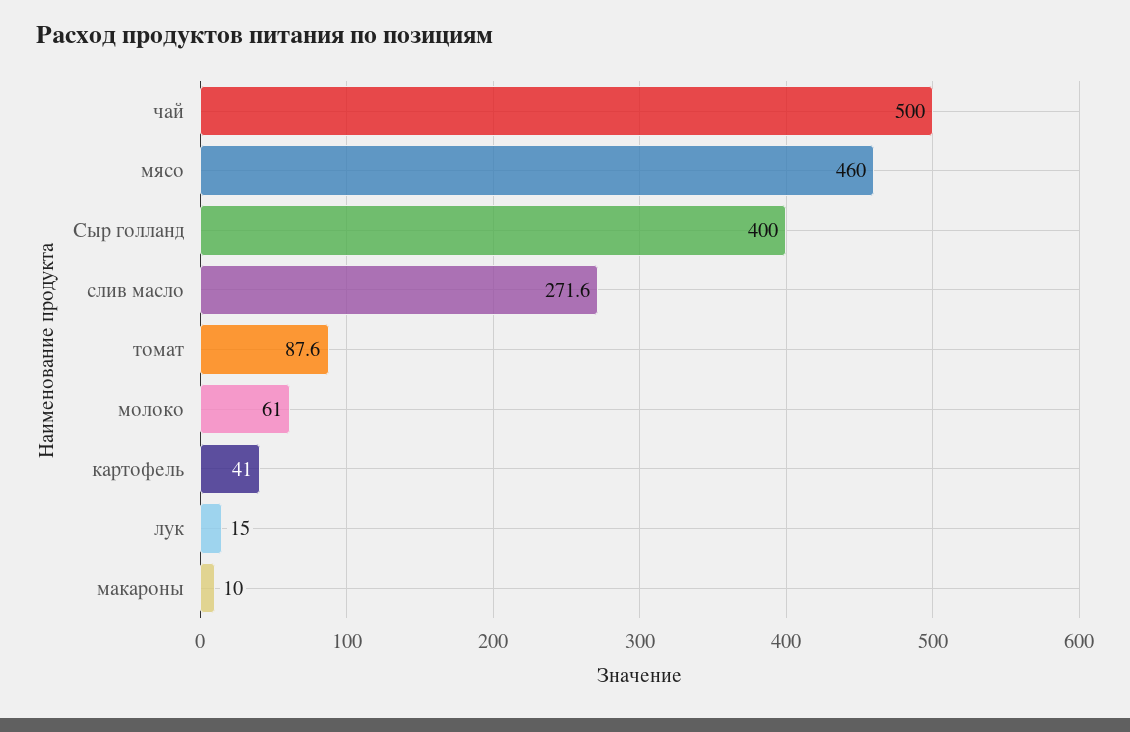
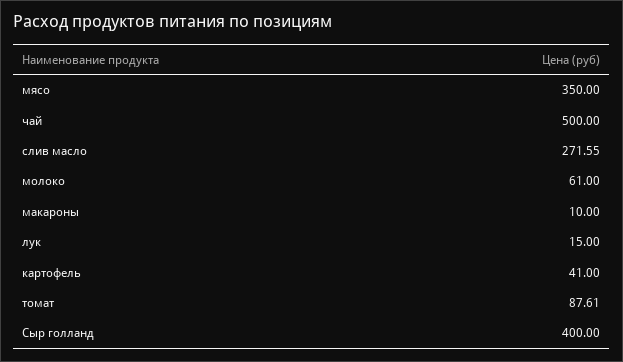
мясо: 460 -> 350

